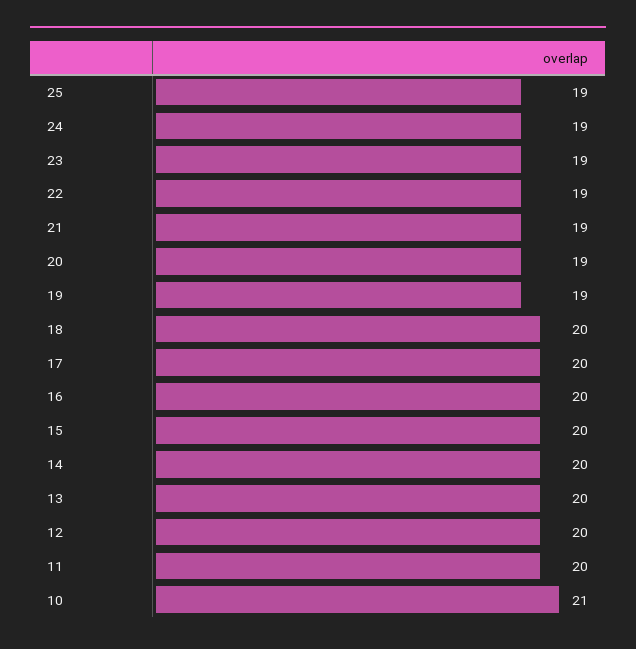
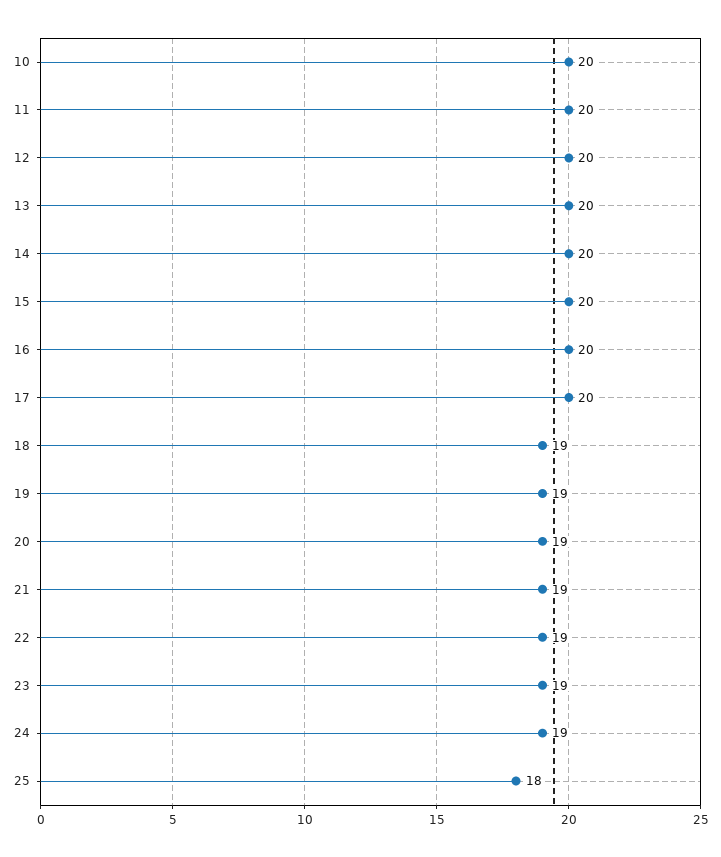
25: 19 -> 18
18: 20 -> 19
10: 21 -> 20

